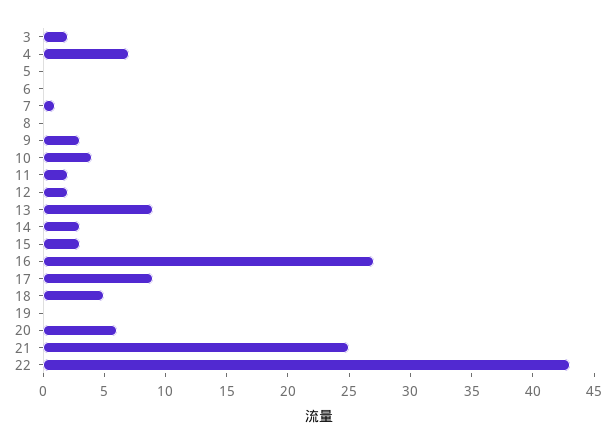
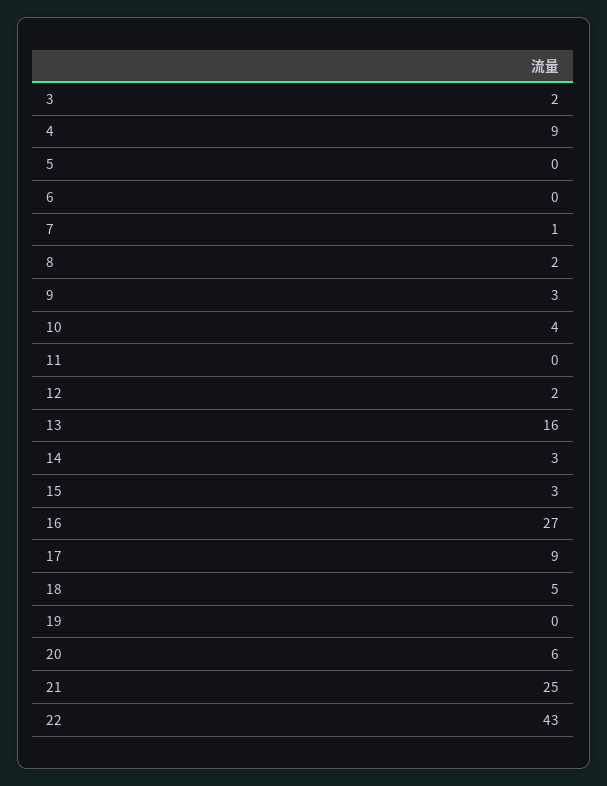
4: 7 -> 9
8: 0 -> 2
11: 2 -> 0
13: 9 -> 16

